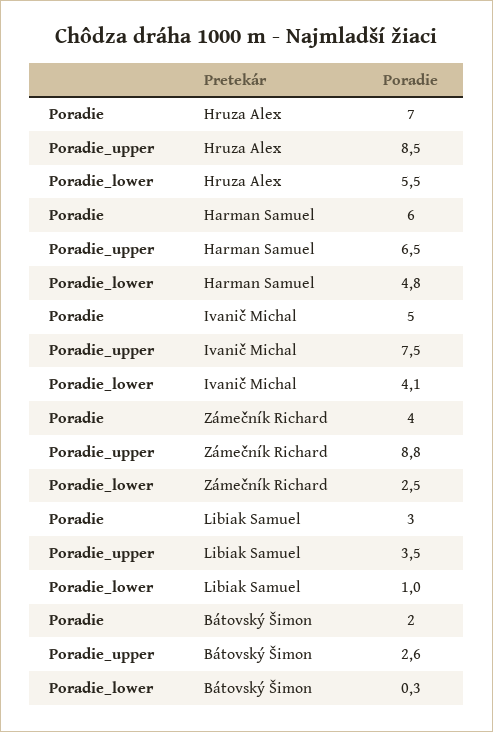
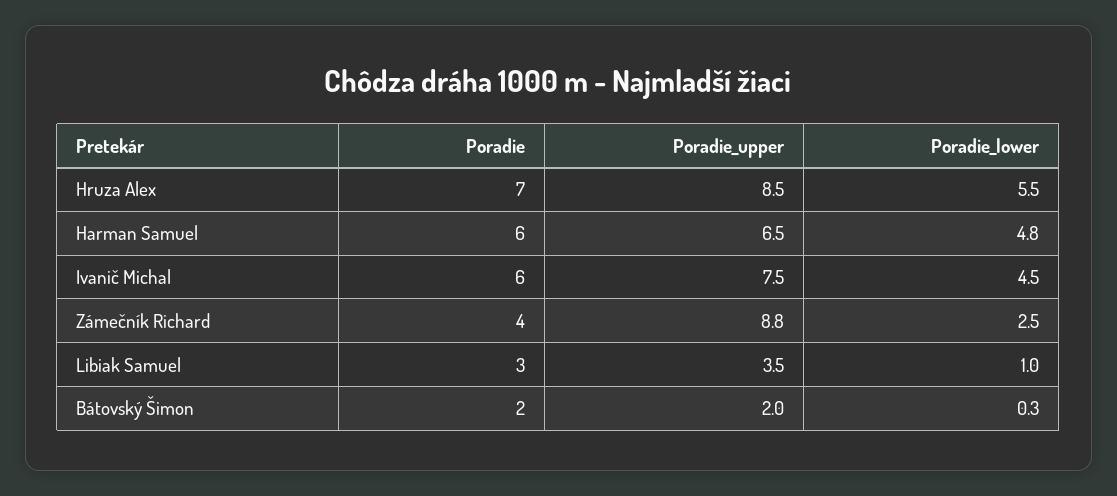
Poradie, Ivanič Michal: 5 -> 6
Poradie_lower, Ivanič Michal: 4.1 -> 4.5
Poradie_upper, Bátovský Šimon: 2.6 -> 2

